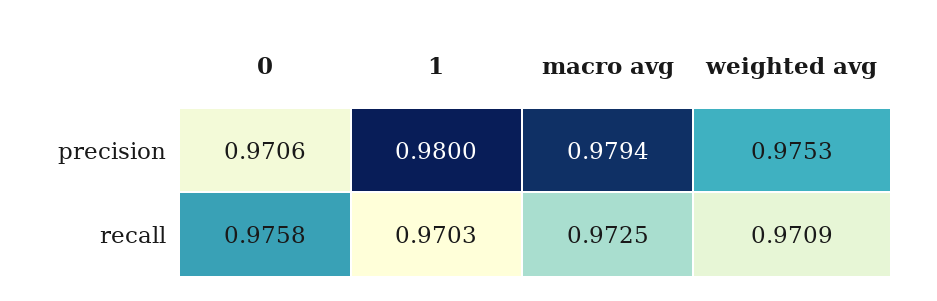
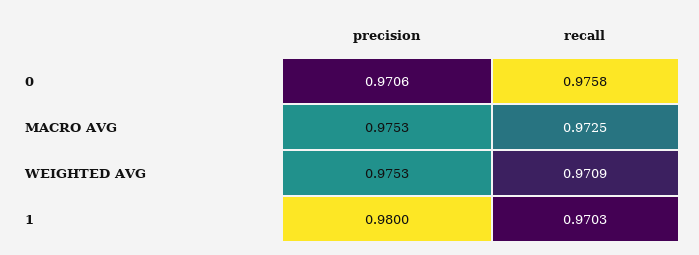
macro avg, precision: 0.9794 -> 0.9753

